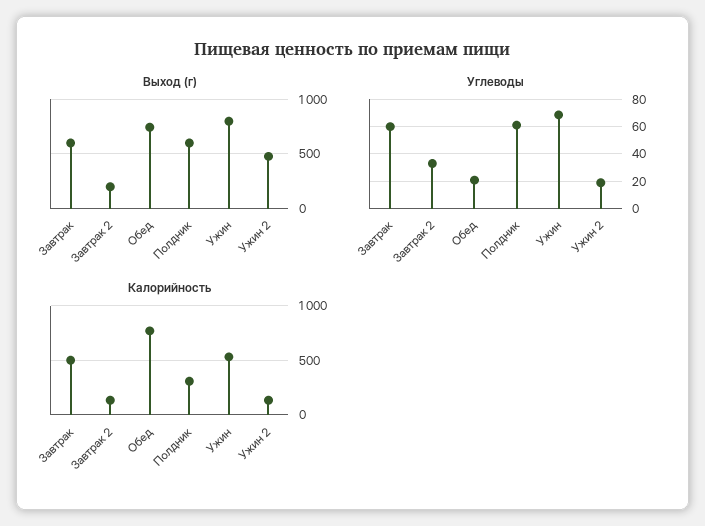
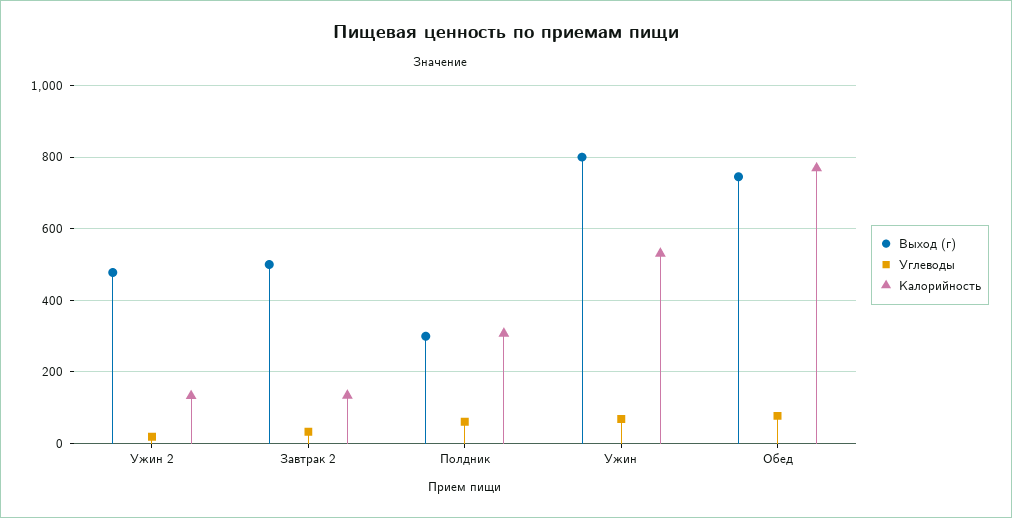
Выход (г), Завтрак: 600 -> none
Выход (г), Завтрак 2: 200 -> 500
Выход (г), Полдник: 600 -> 300
Углеводы, Завтрак: 60 -> none
Углеводы, Обед: 20 -> 80
Калорийность, Завтрак: 500 -> none

